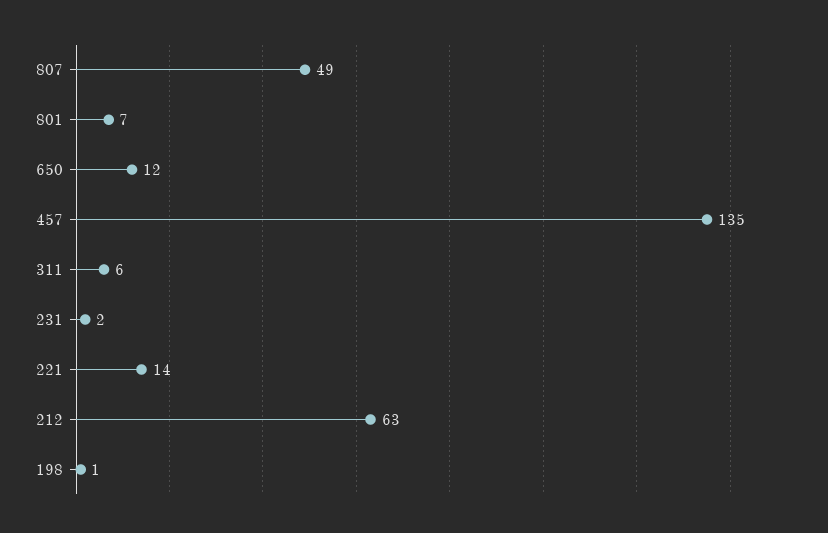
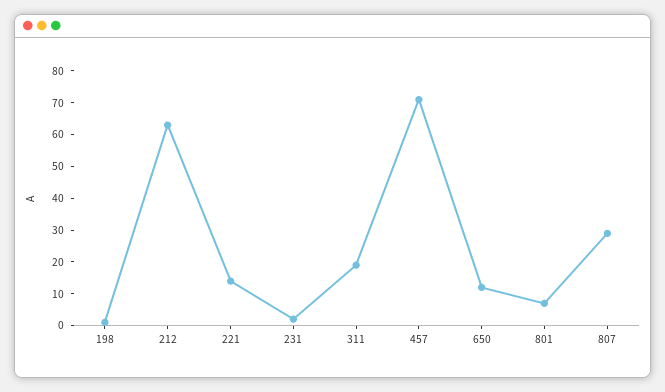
807: 49 -> 30
457: 135 -> 70
311: 6 -> 20

